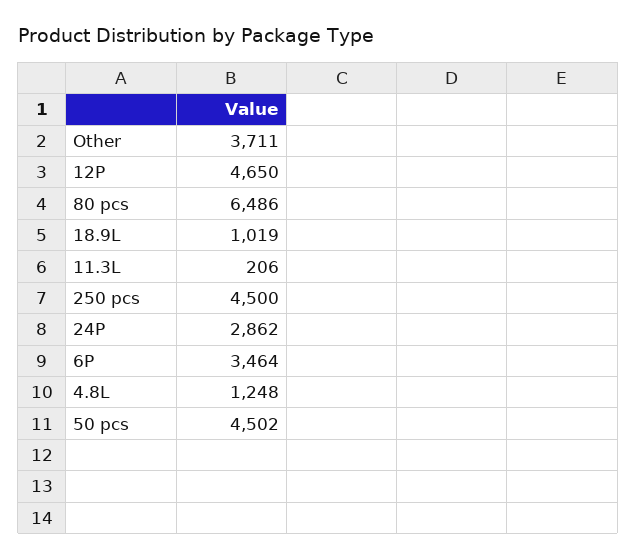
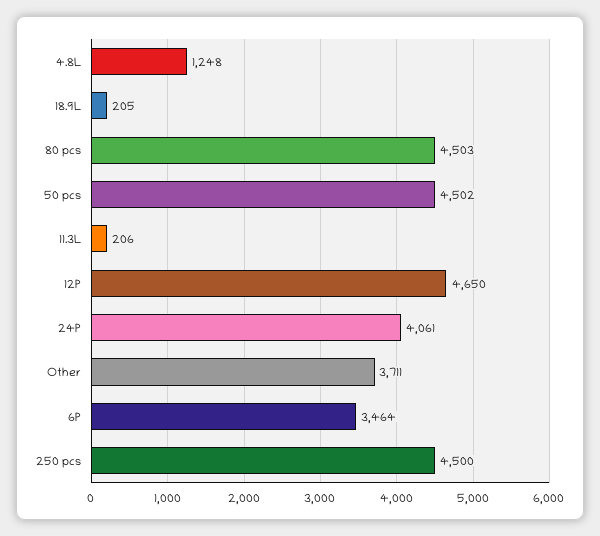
80 pcs: 6486 -> 4503
18.9L: 1019 -> 205
24P: 2862 -> 4061

